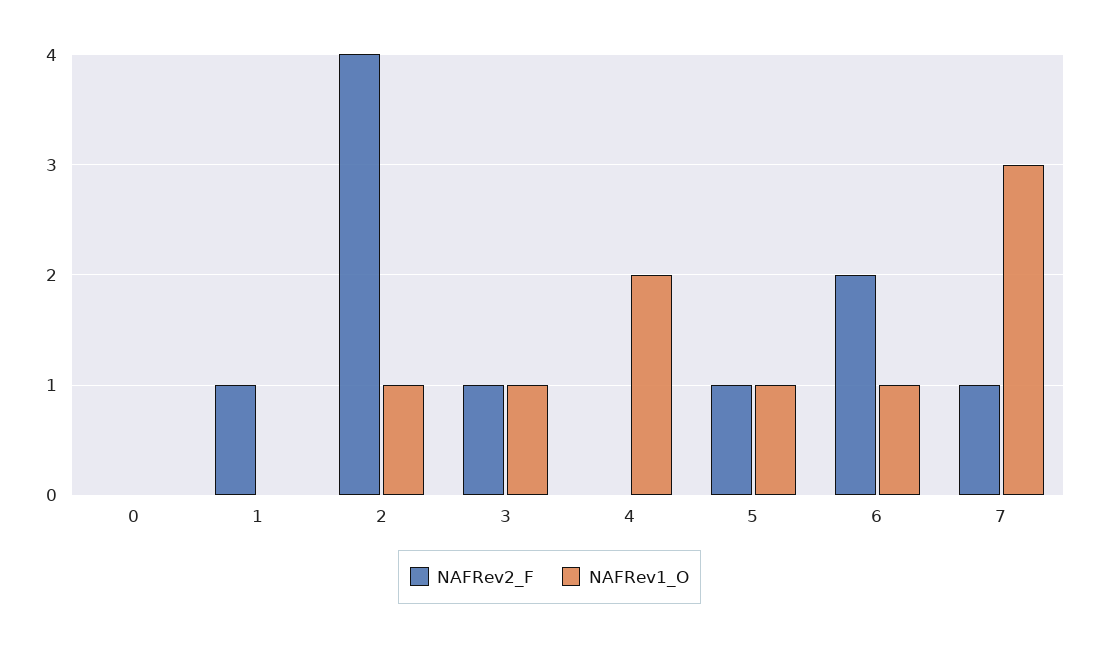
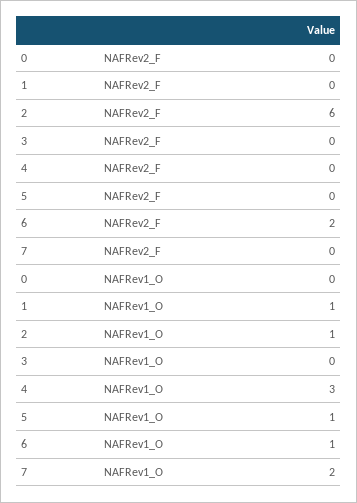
NAFRev2_F, 1: 1 -> 0
NAFRev1_O, 1: 0 -> 1
NAFRev2_F, 2: 4 -> 6
NAFRev2_F, 3: 1 -> 0
NAFRev1_O, 3: 1 -> 0
NAFRev1_O, 4: 2 -> 3
NAFRev2_F, 5: 1 -> 0
NAFRev2_F, 7: 1 -> 0
NAFRev1_O, 7: 3 -> 2

